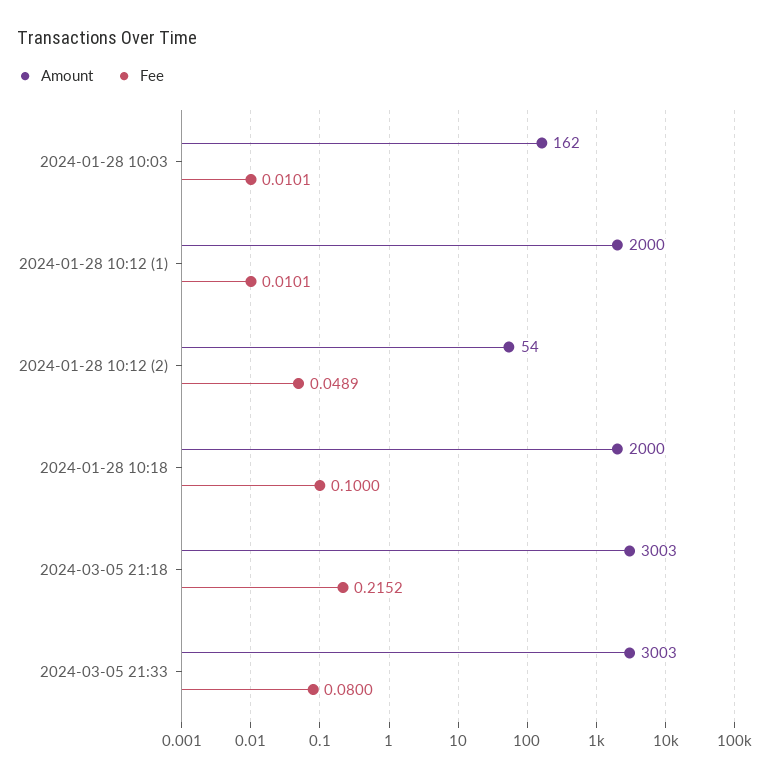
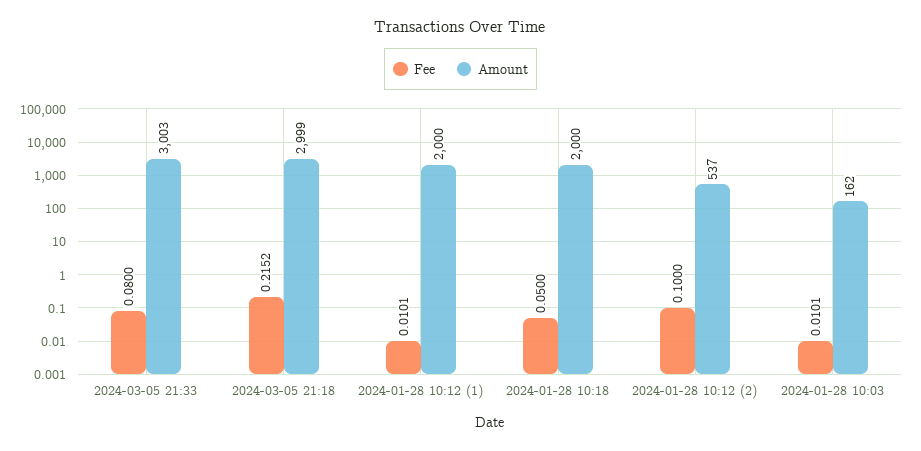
Amount, 2024-01-28 10:12 (2): 54 -> 537
Fee, 2024-01-28 10:12 (2): 0.0489 -> 0.1
Fee, 2024-01-28 10:18: 0.1 -> 0.05
Amount, 2024-03-05 21:18: 3003 -> 2999

